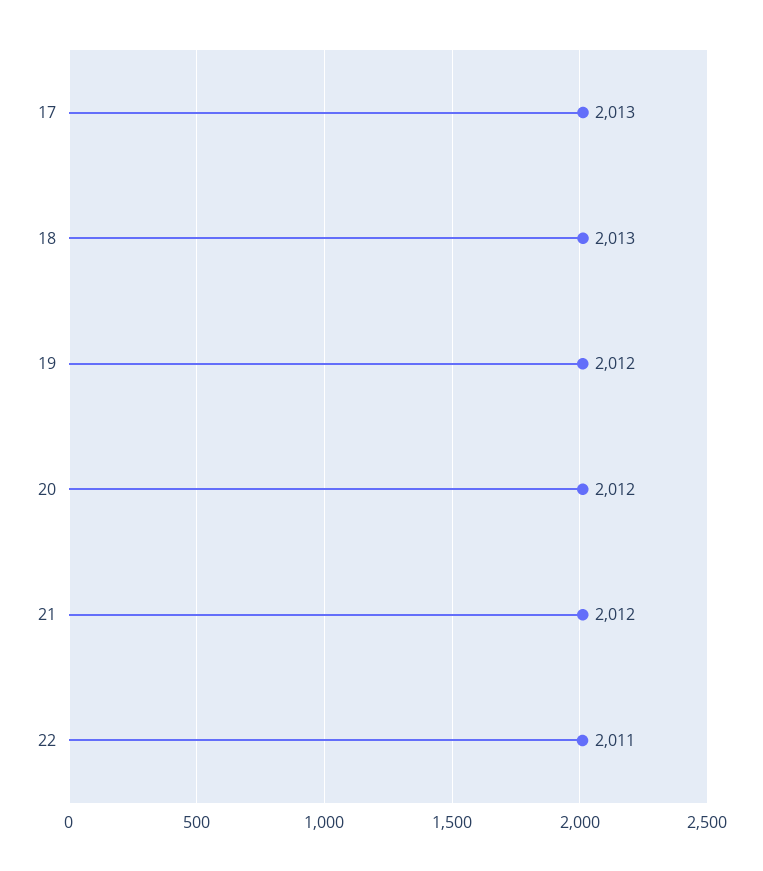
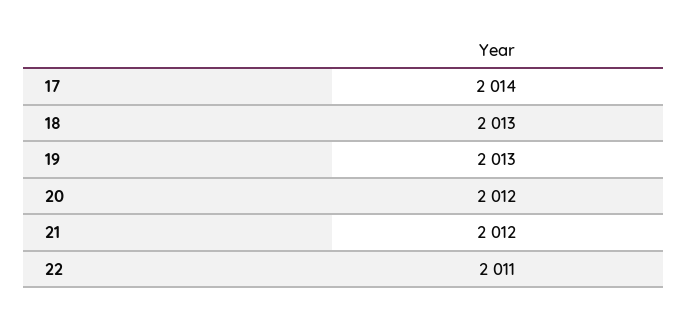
17: 2013 -> 2014
19: 2012 -> 2013

